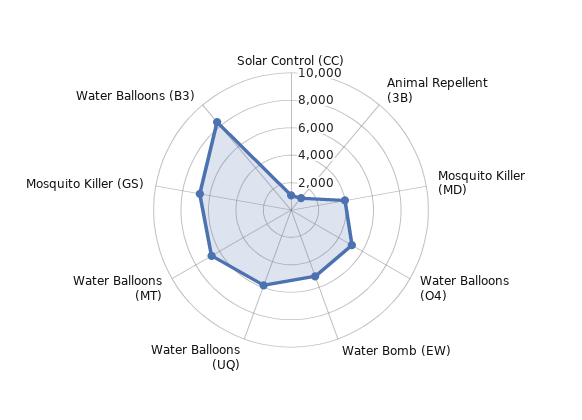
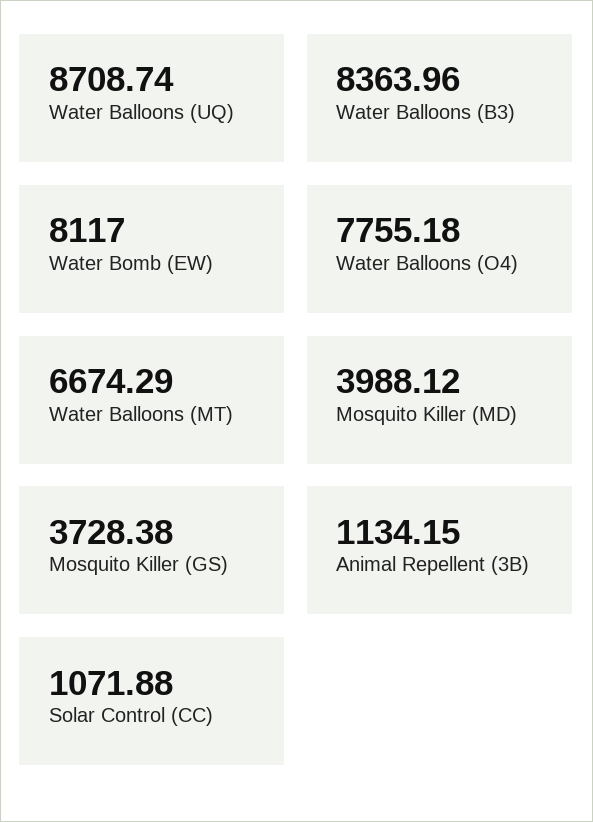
Water Balloons (O4): 5000 -> 7755.18
Water Bomb (EW): 5000 -> 8117
Water Balloons (UQ): 6000 -> 8708.74
Mosquito Killer (GS): 7000 -> 3728.38

